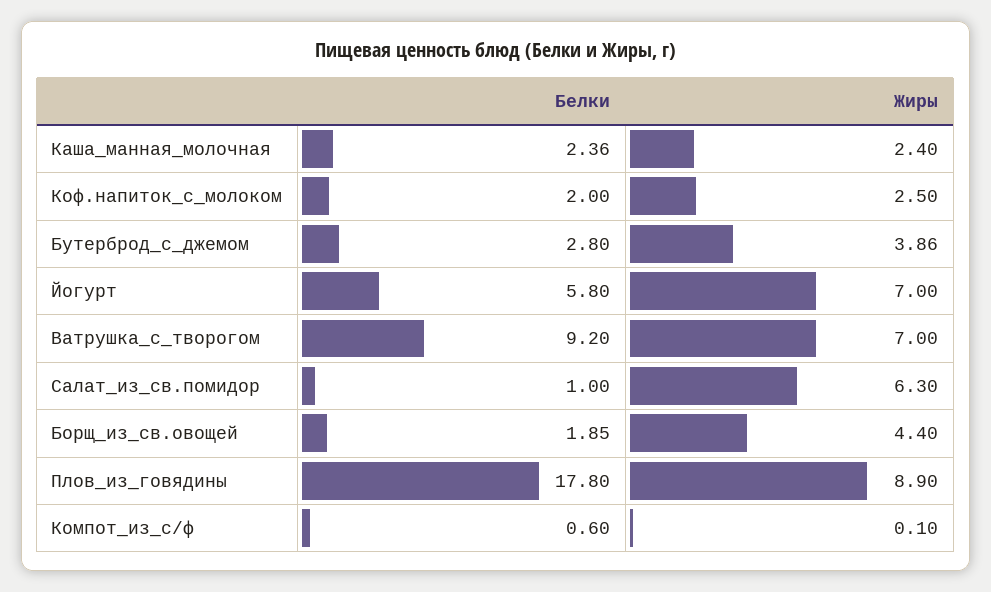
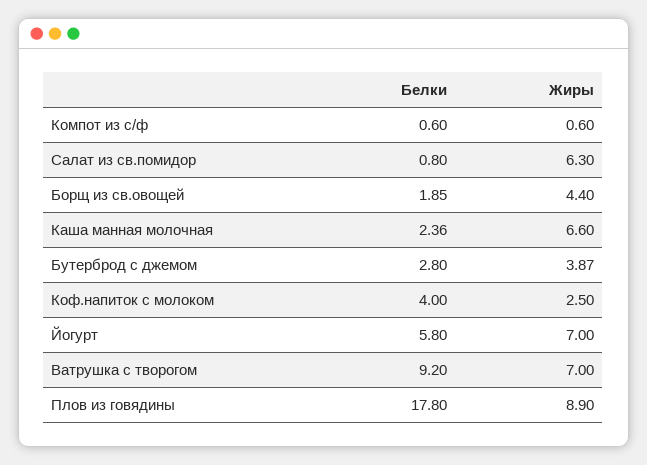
Жиры, Каша_манная_молочная: 2.4 -> 6.6
Белки, Коф.напиток_с_молоком: 2 -> 4
Жиры, Бутерброд_с_джемом: 3.86 -> 3.87
Белки, Салат_из_св.помидор: 1 -> 0.8
Жиры, Компот_из_с/ф: 0.1 -> 0.6

